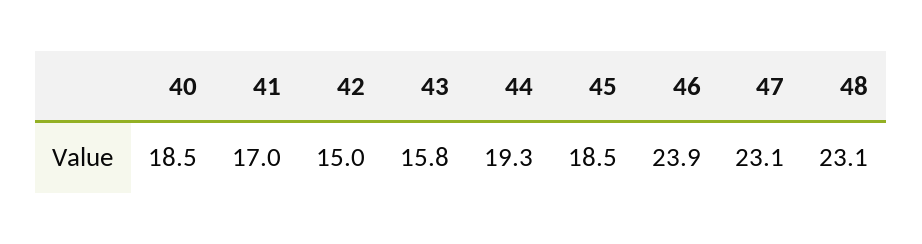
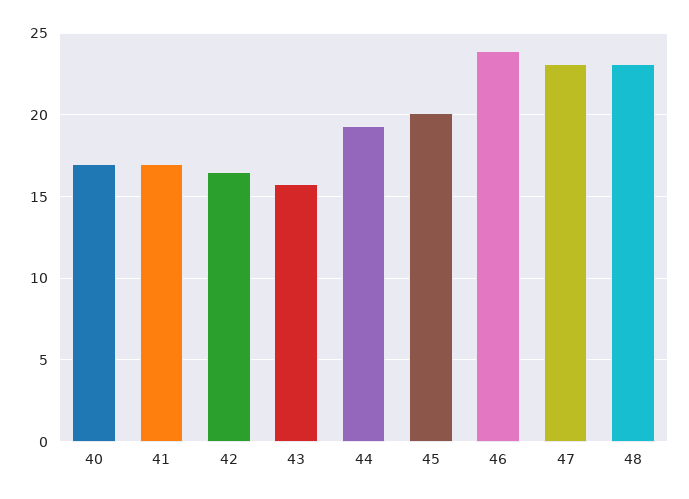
40: 18.5 -> 17
42: 15 -> 16.5
45: 18.5 -> 20

